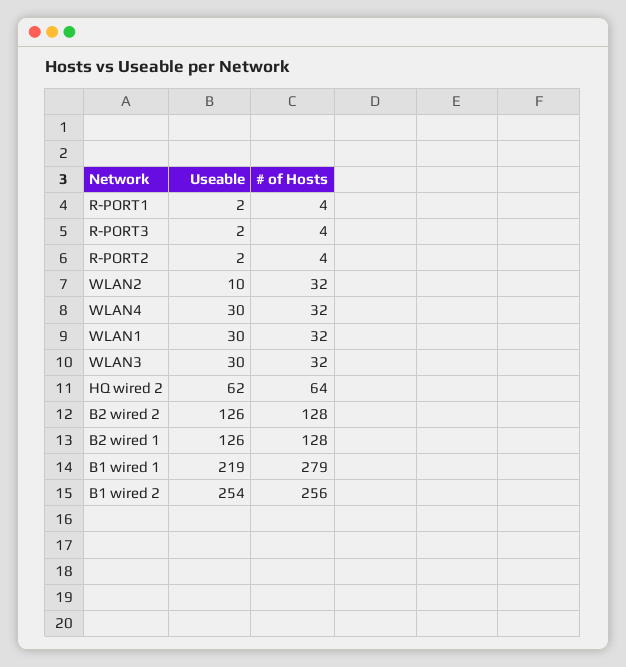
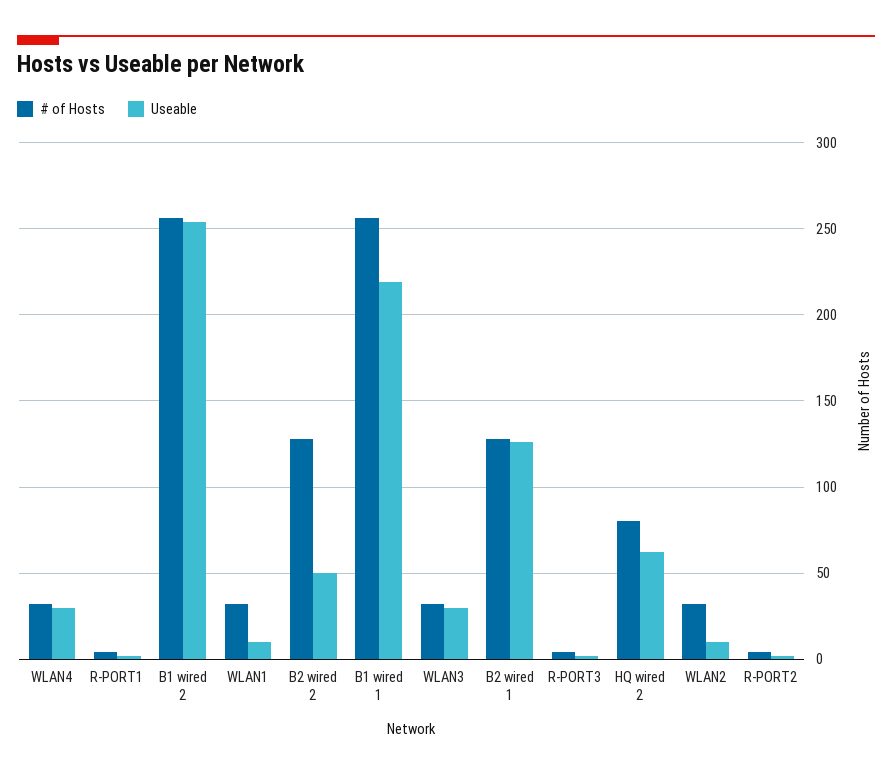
Useable, WLAN1: 30 -> 10
# of Hosts, HQ wired 2: 64 -> 80
Useable, B2 wired 2: 126 -> 50
# of Hosts, B1 wired 1: 279 -> 255

